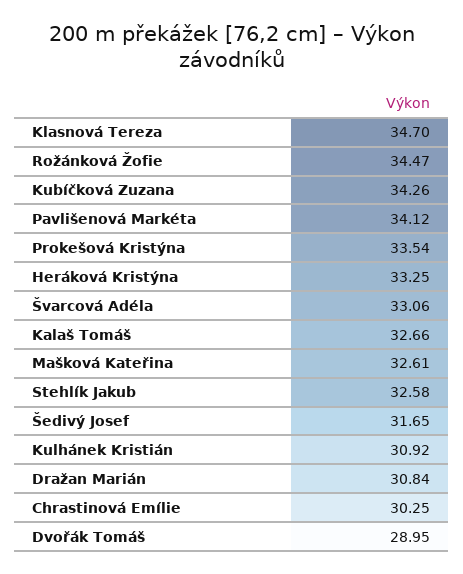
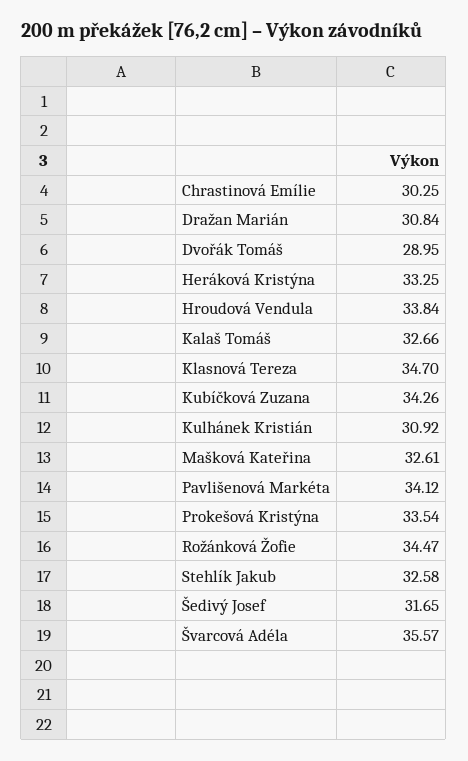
Švarcová Adéla: 33.06 -> 35.57
Hroudová Vendula: none -> 33.84

